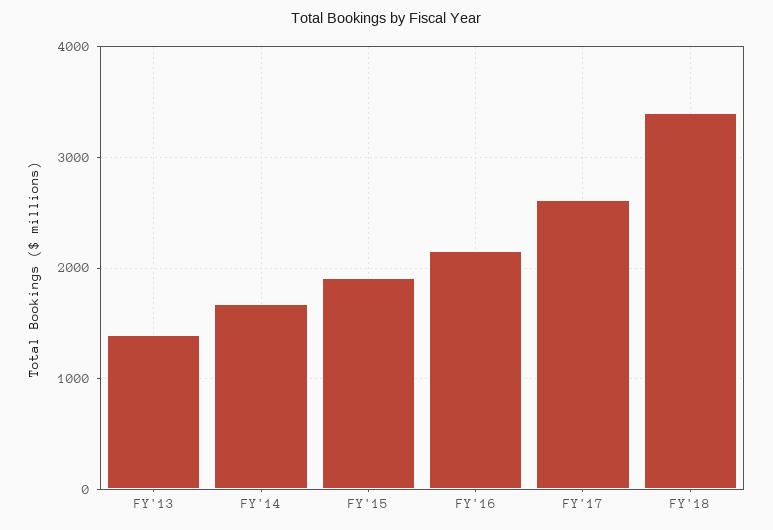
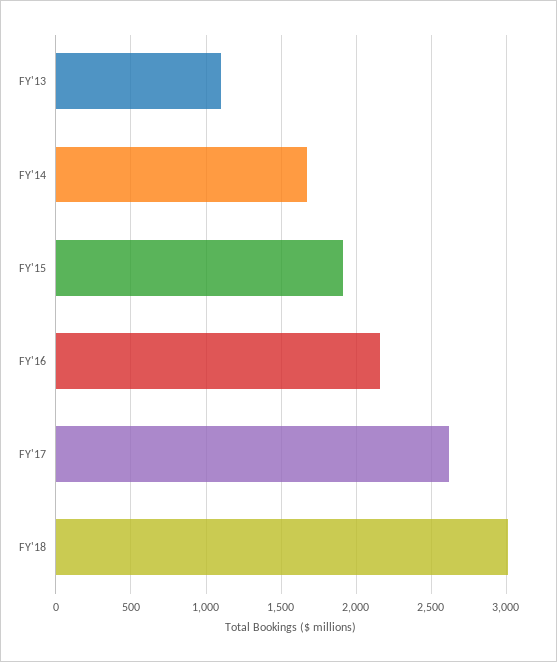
FY'13: 1400 -> 1100
FY'18: 3400 -> 3000

